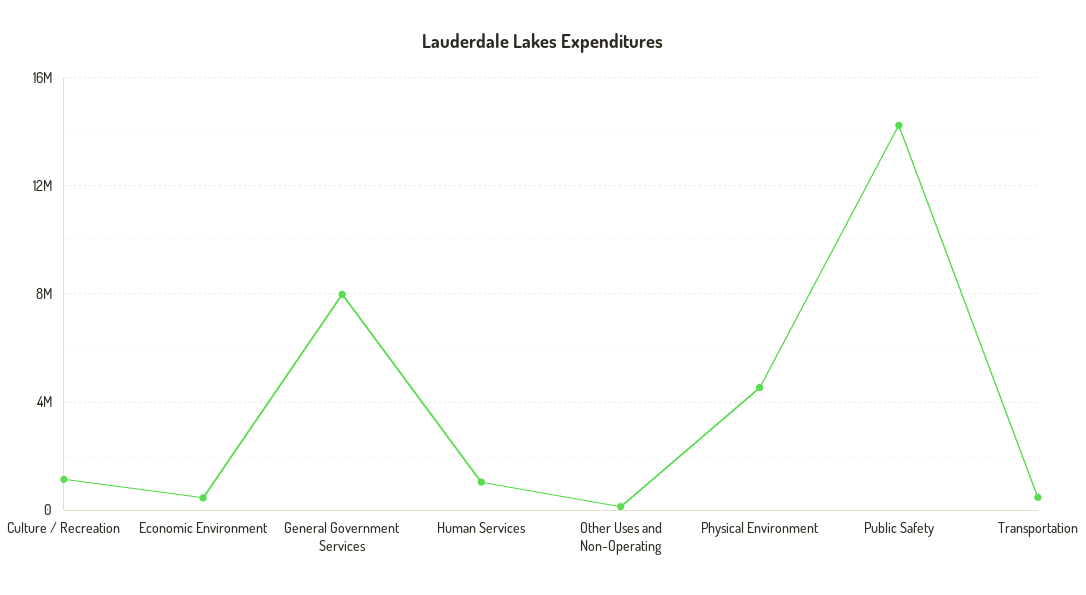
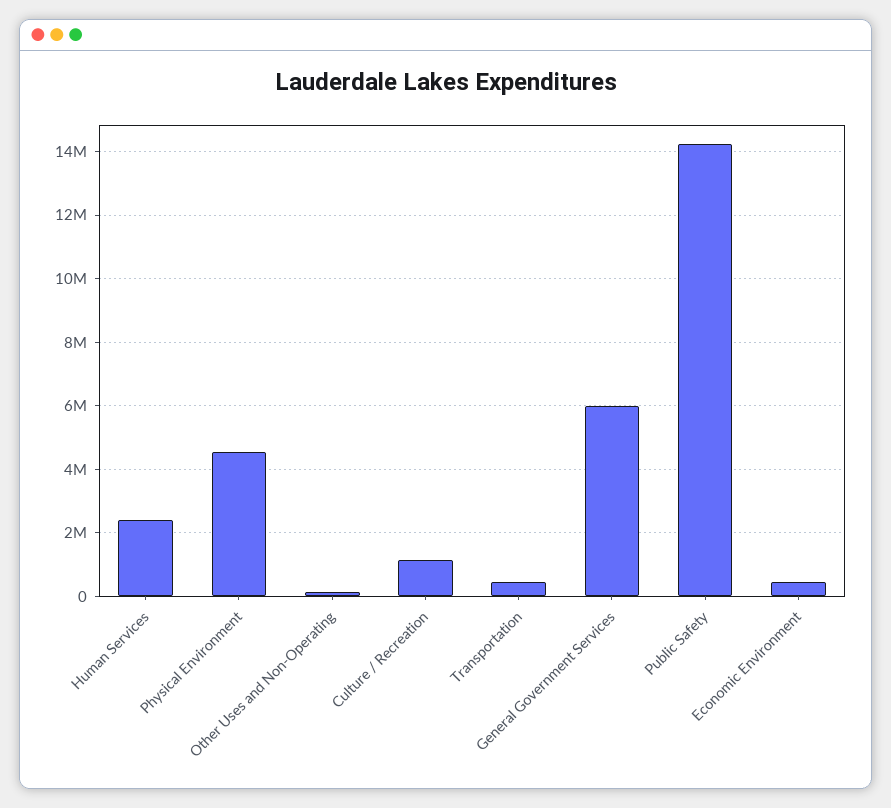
General Government Services: 8000000 -> 6000000
Human Services: 1000000 -> 2400000

